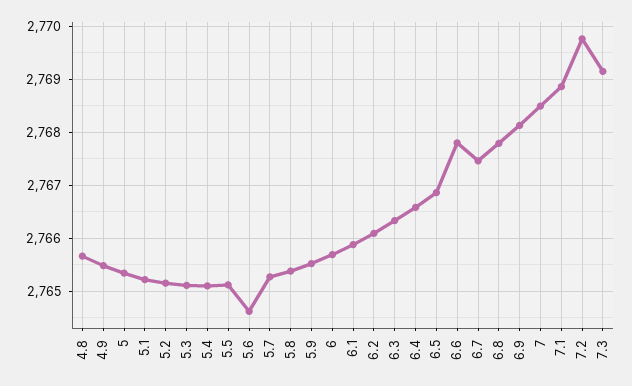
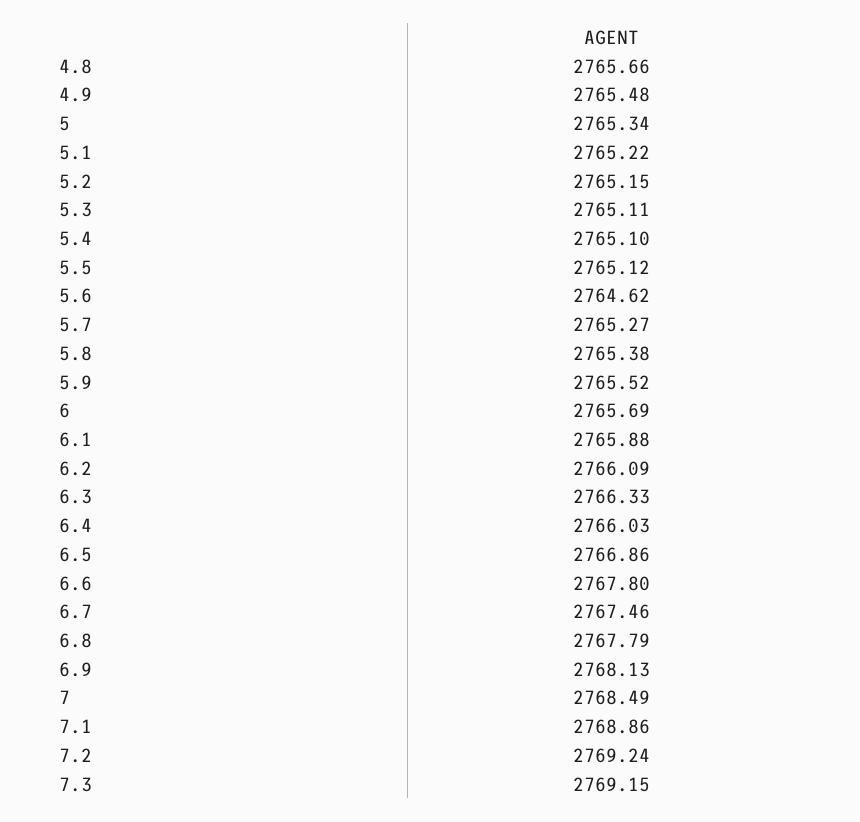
6.4: 2766.6 -> 2766.03
7.2: 2769.8 -> 2769.24

